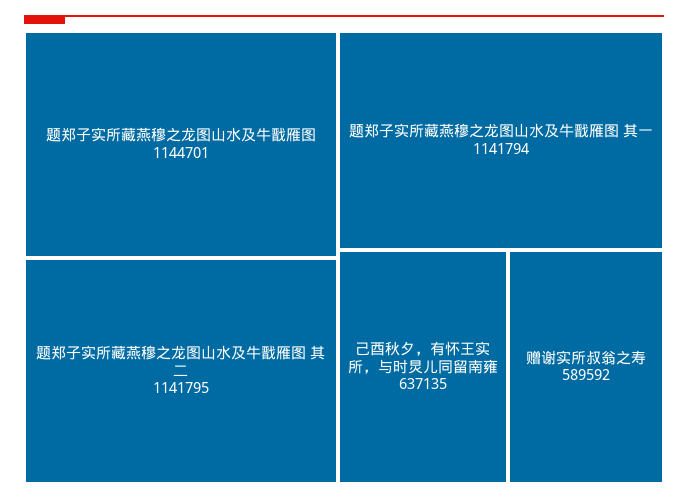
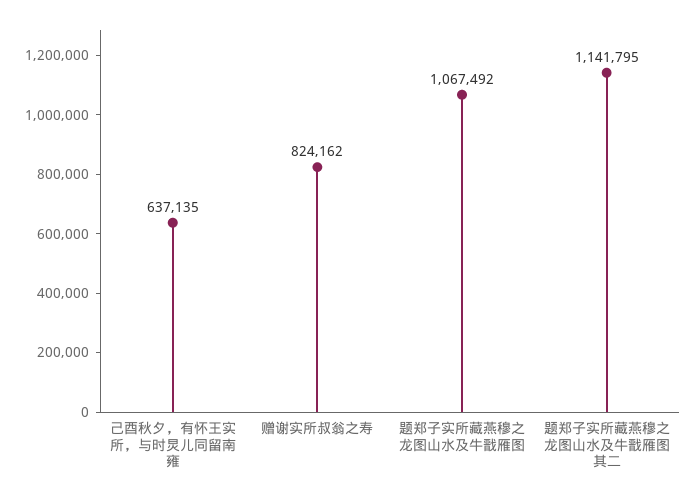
题郑子实所藏燕穆之龙图山水及牛戬雁图: 1144701 -> 1067492
题郑子实所藏燕穆之龙图山水及牛戬雁图 其一: 1141794 -> none
赠谢实所叔翁之寿: 589592 -> 824162

